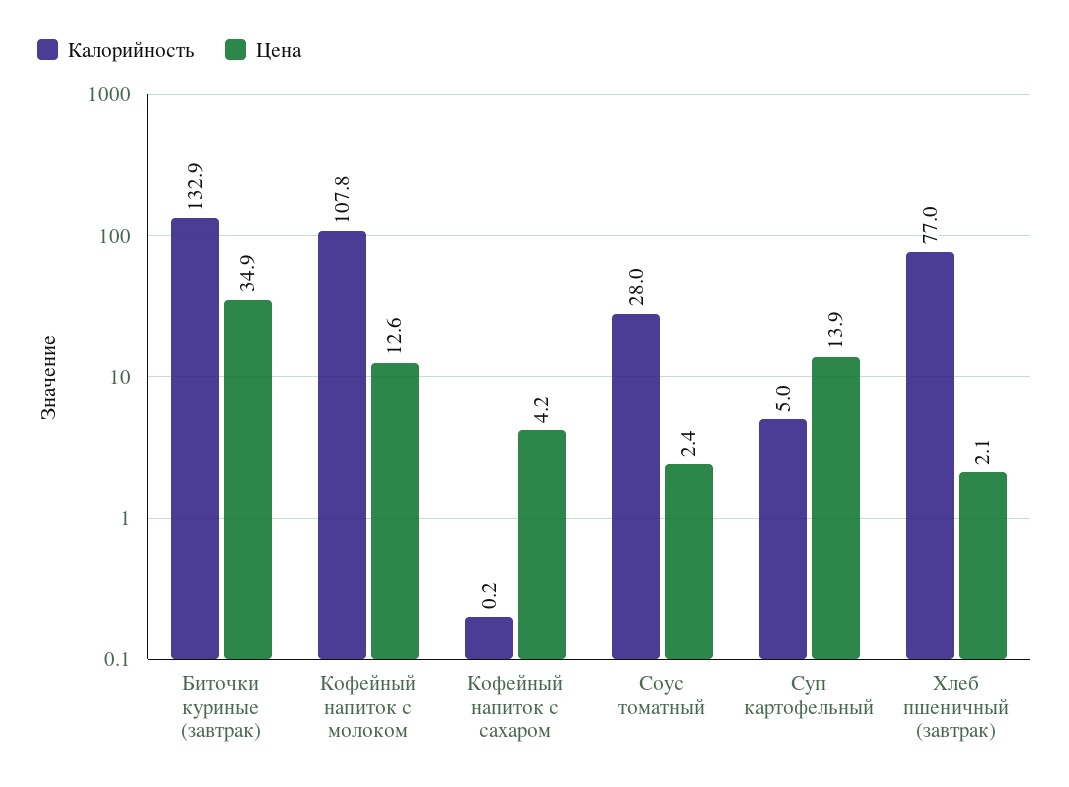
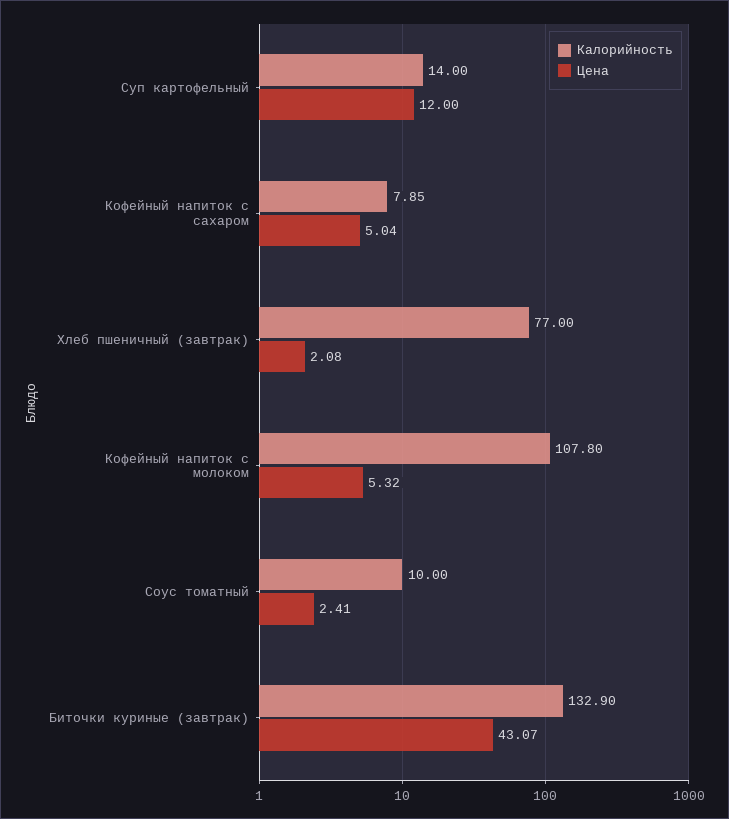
Цена, Биточки куриные (завтрак): 34.9 -> 43.07
Цена, Кофейный напиток с молоком: 12.6 -> 5.32
Калорийность, Кофейный напиток с сахаром: 0.2 -> 7.85
Цена, Кофейный напиток с сахаром: 4.2 -> 5.04
Калорийность, Соус томатный: 28 -> 10
Калорийность, Суп картофельный: 5 -> 14
Цена, Суп картофельный: 13.9 -> 12

